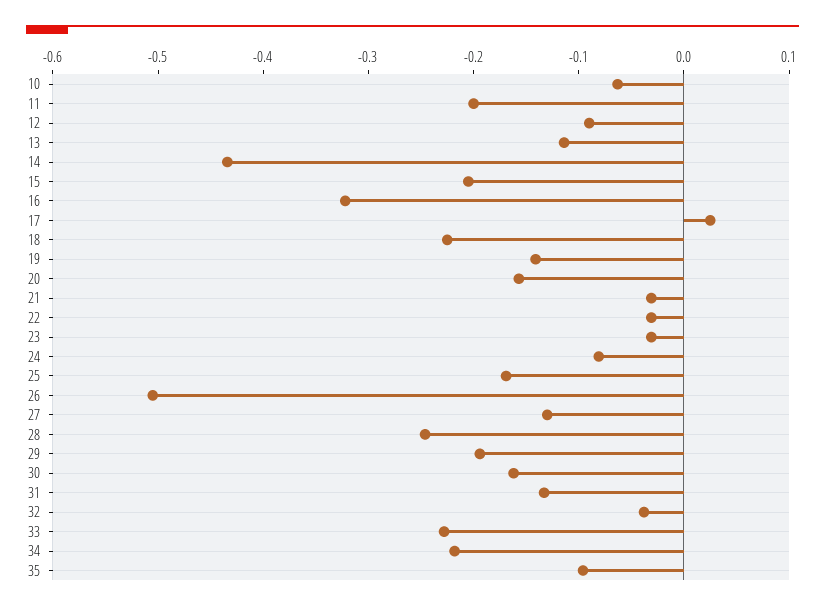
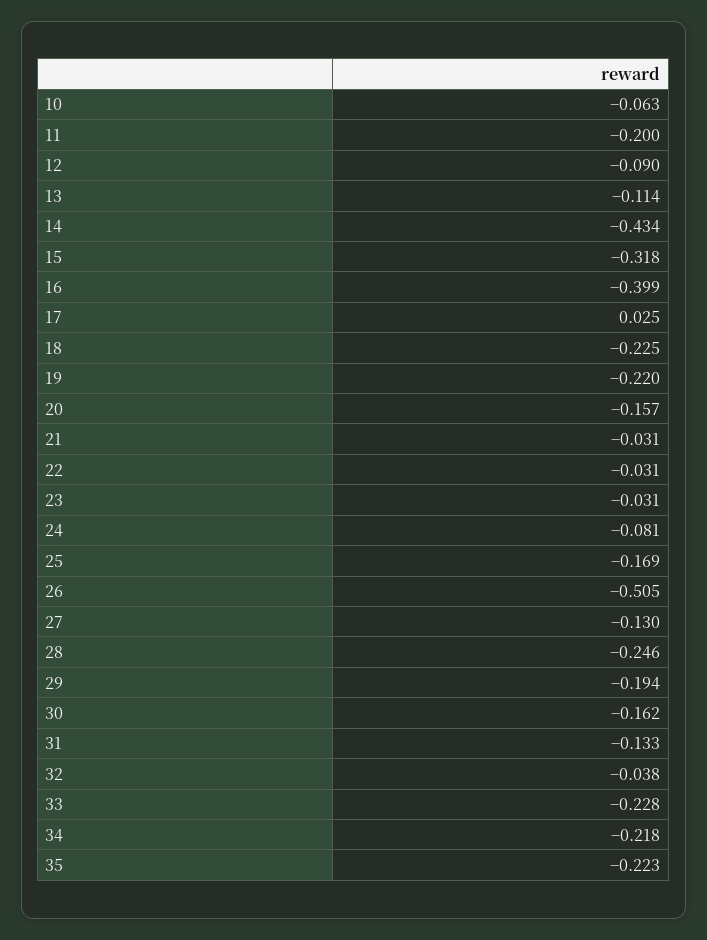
15: -0.2 -> -0.318
16: -0.32 -> -0.399
19: -0.14 -> -0.22
35: -0.1 -> -0.223

